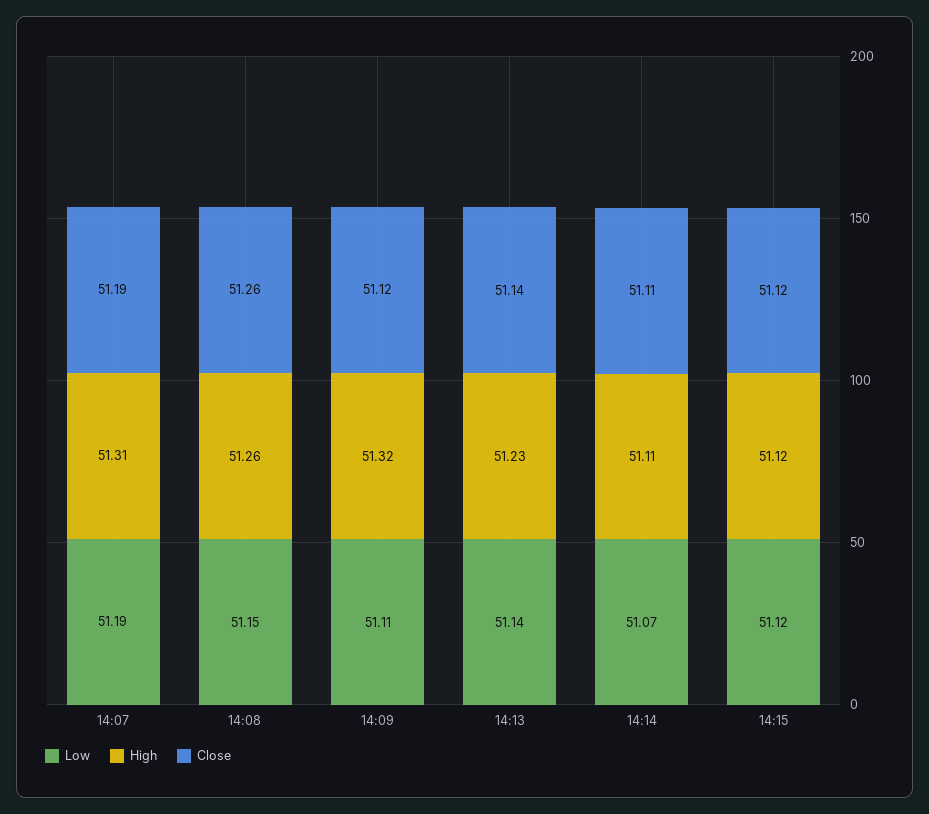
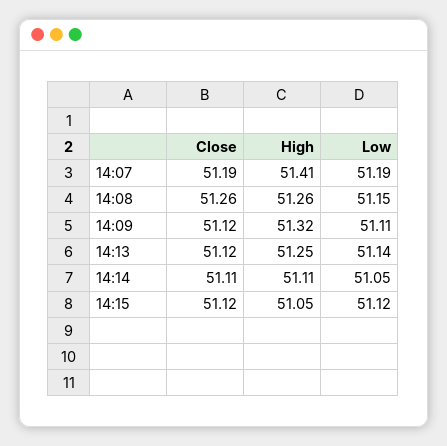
High, 14:07: 51.31 -> 51.41
High, 14:13: 51.23 -> 51.25
Close, 14:13: 51.14 -> 51.12
Low, 14:14: 51.07 -> 51.05
High, 14:15: 51.12 -> 51.05

